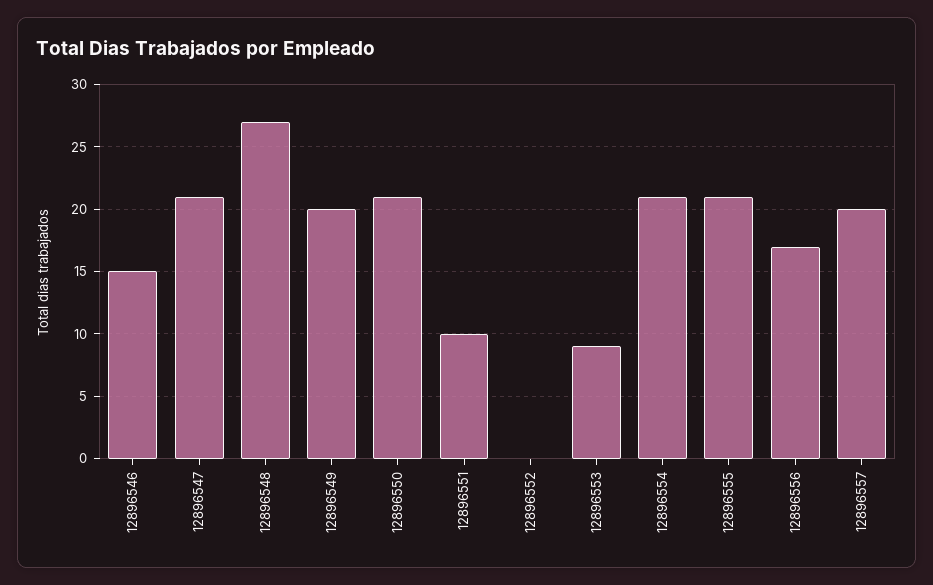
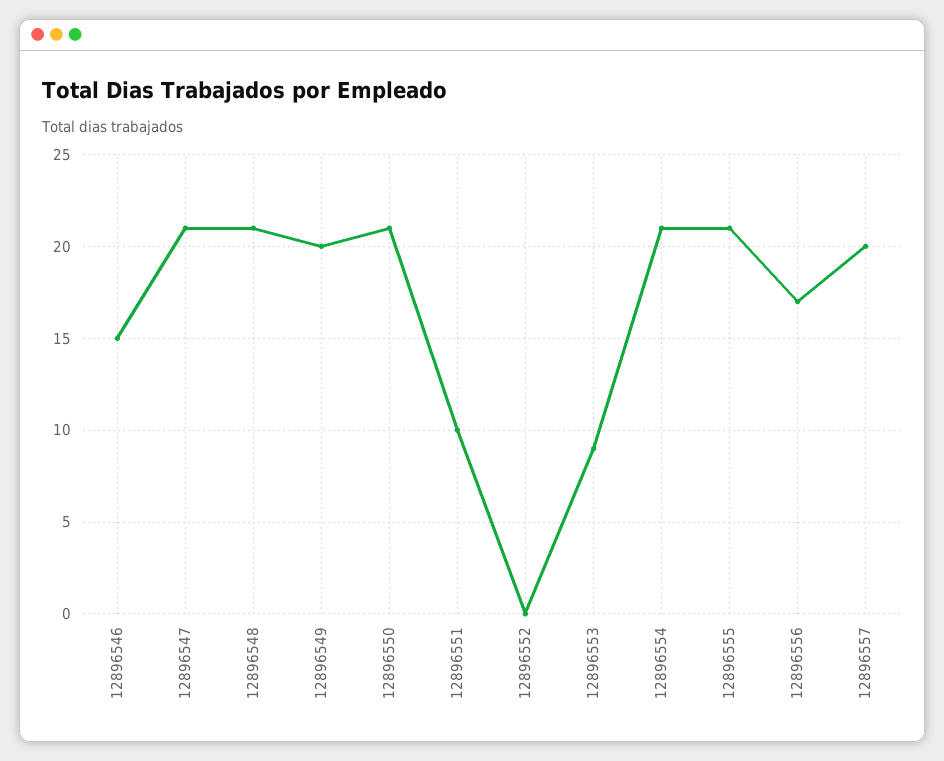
12896548: 27 -> 21

